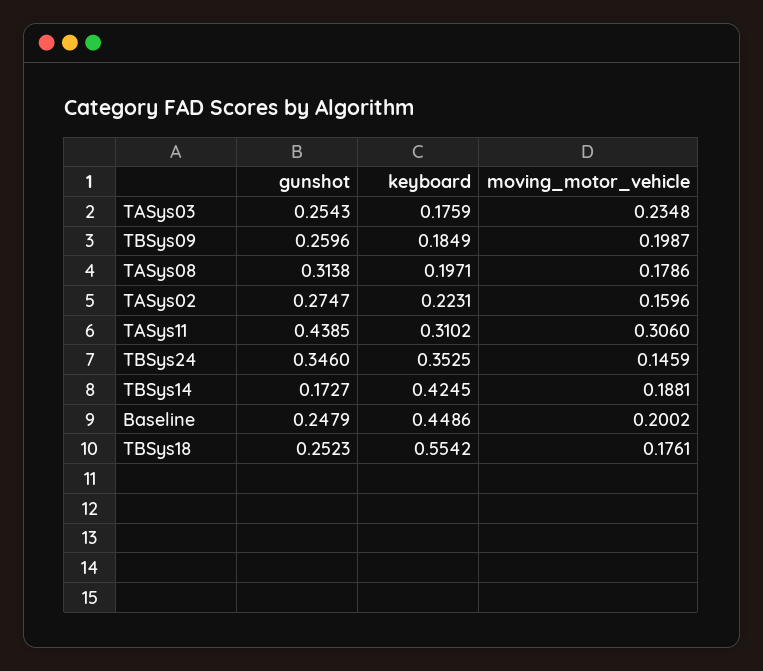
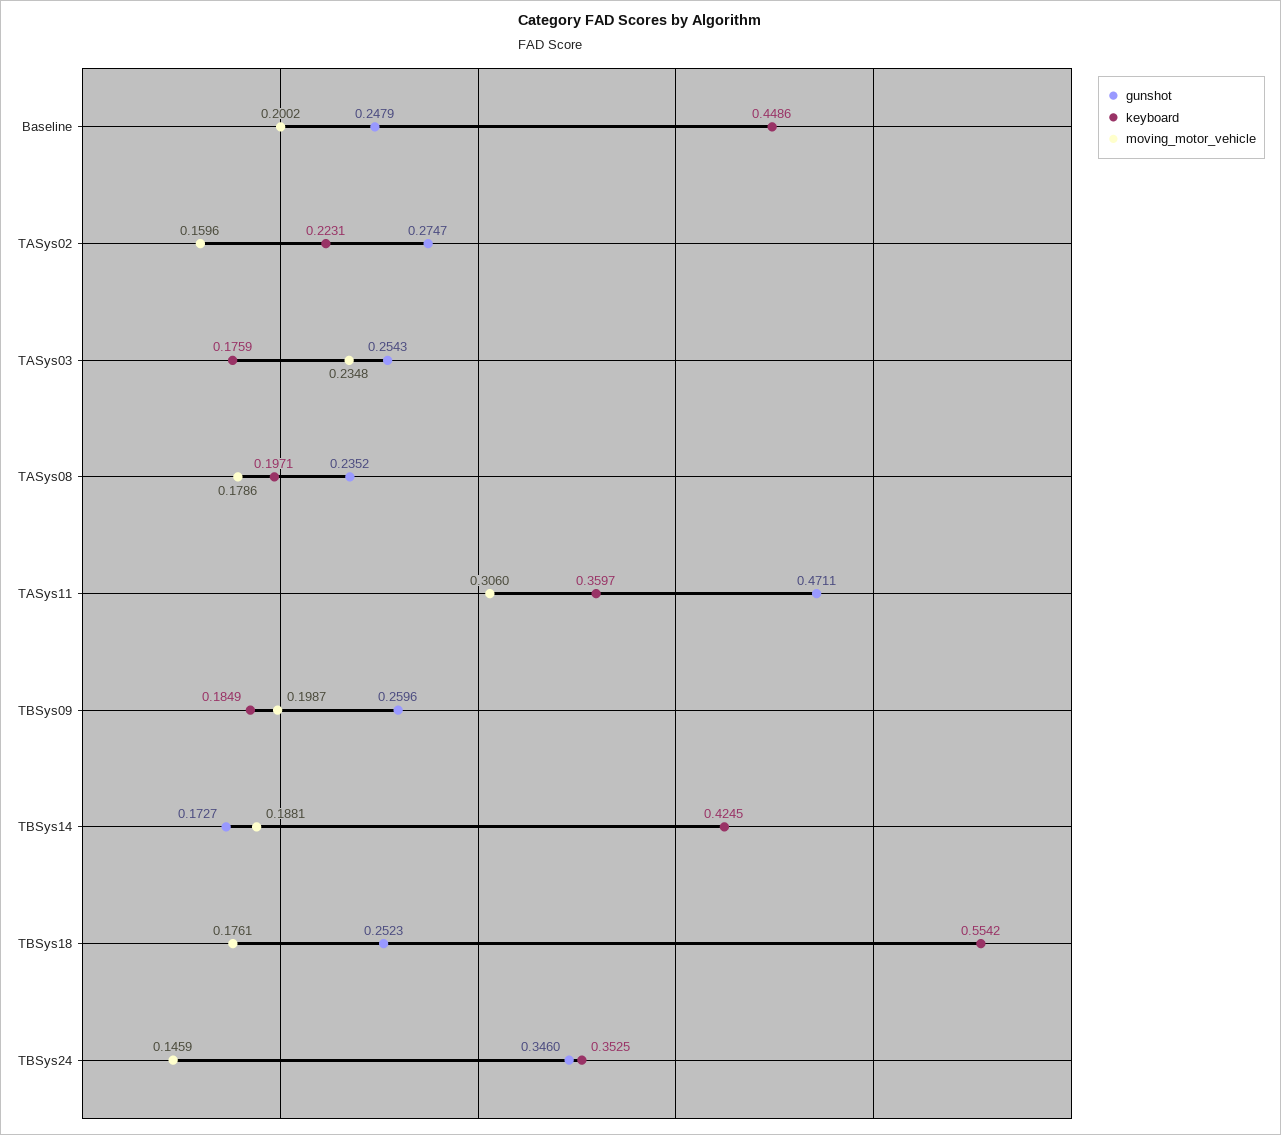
gunshot, TASys08: 0.3138 -> 0.2352
gunshot, TASys11: 0.4385 -> 0.4711
keyboard, TASys11: 0.3102 -> 0.3597

